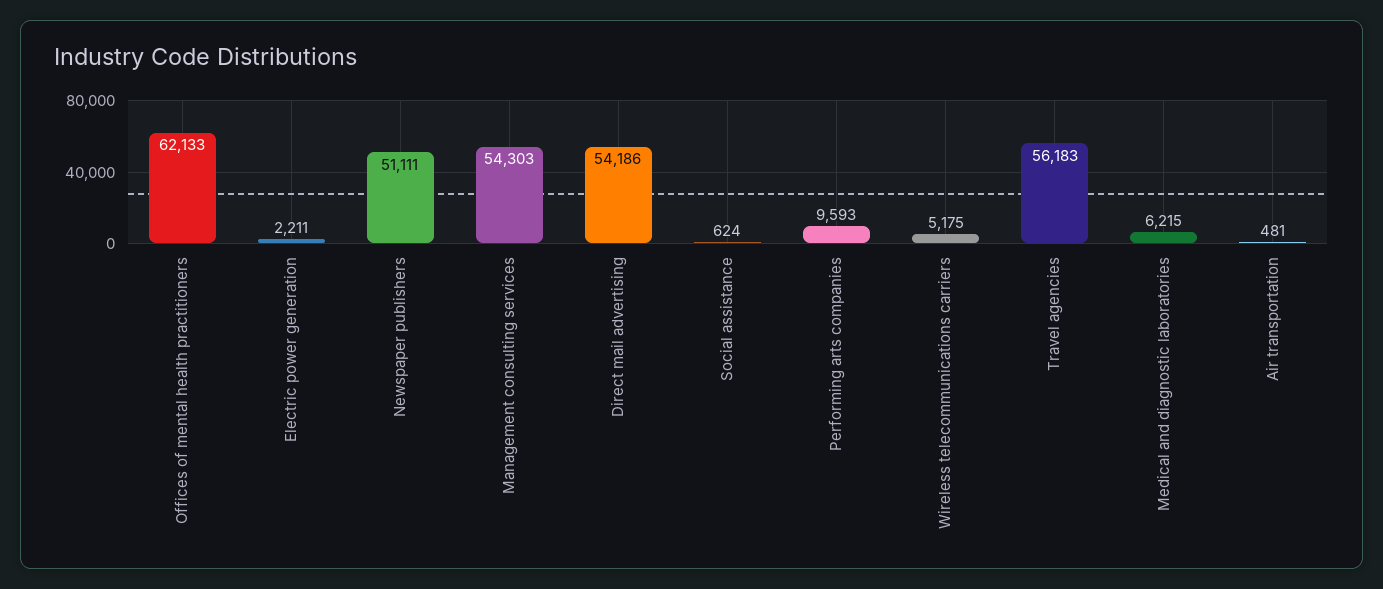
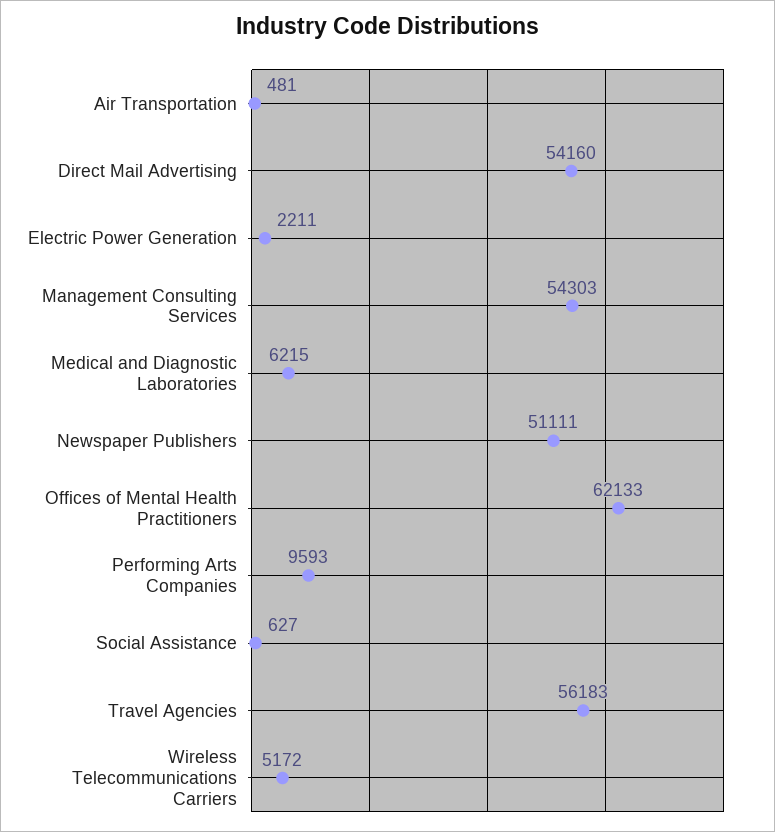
Direct mail advertising: 54186 -> 54160
Social assistance: 624 -> 627
Wireless telecommunications carriers: 5175 -> 5172

